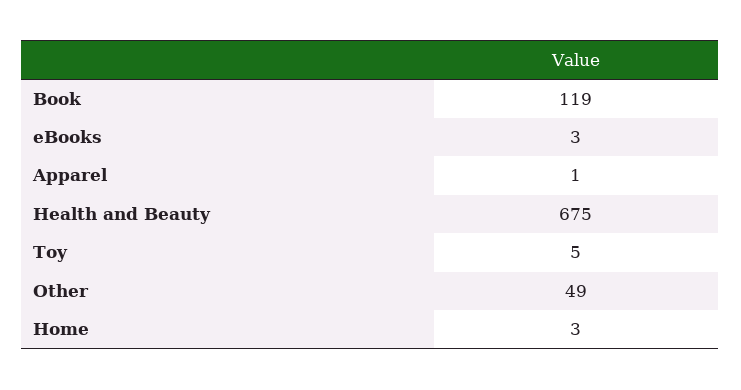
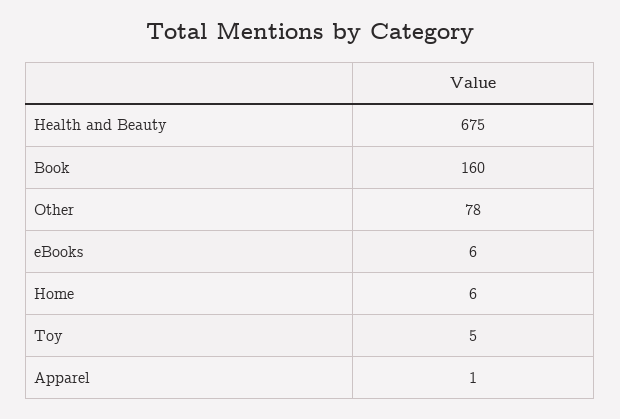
Book: 119 -> 160
eBooks: 3 -> 6
Other: 49 -> 78
Home: 3 -> 6

